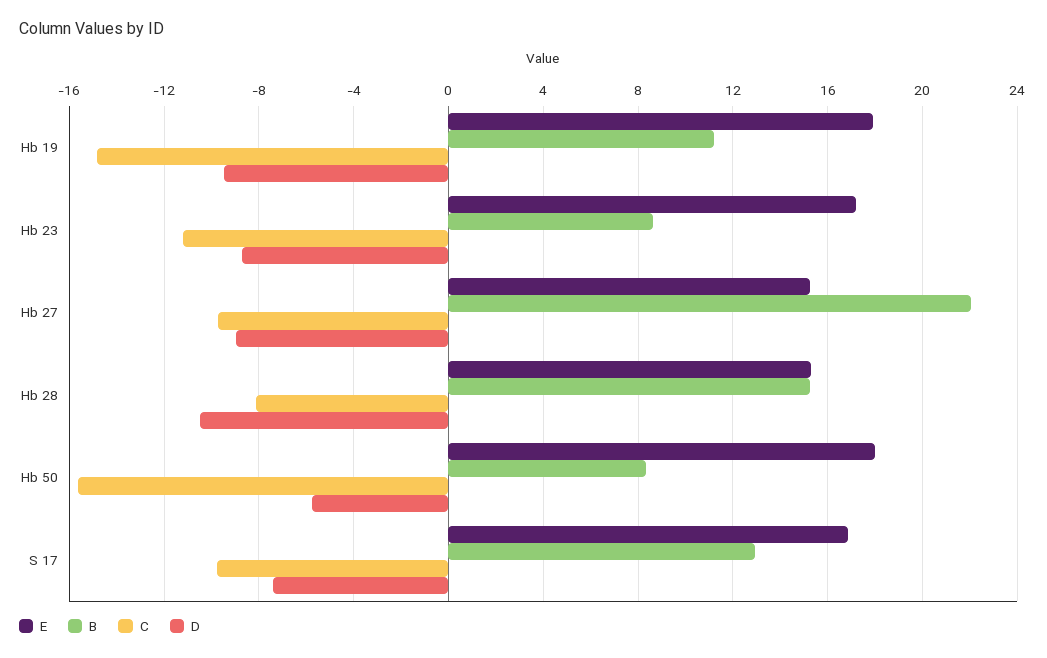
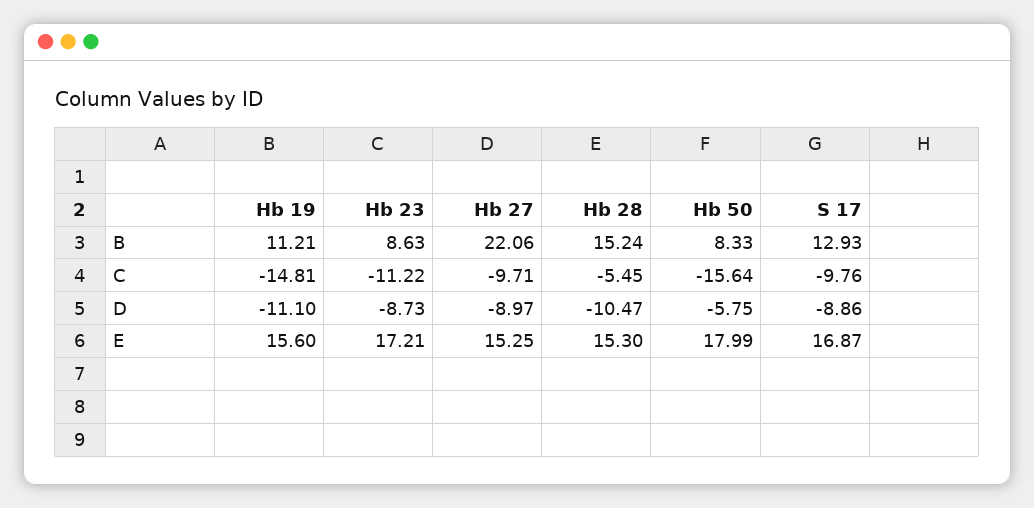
E, Hb 19: 18 -> 15.6
D, Hb 19: -9.5 -> -11.1
C, Hb 28: -8 -> -5.45
D, S 17: -7.5 -> -8.86

